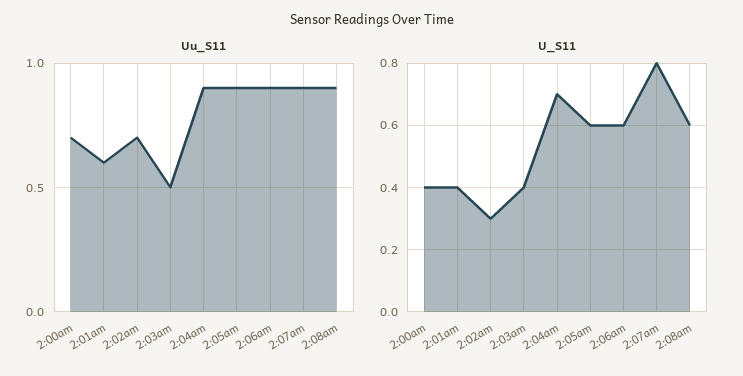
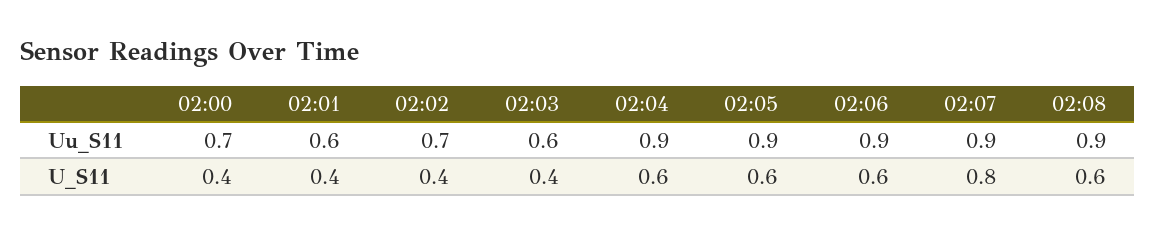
Uu_S11, 2:03am: 0.5 -> 0.6
U_S11, 2:02am: 0.3 -> 0.4
U_S11, 2:04am: 0.7 -> 0.6

